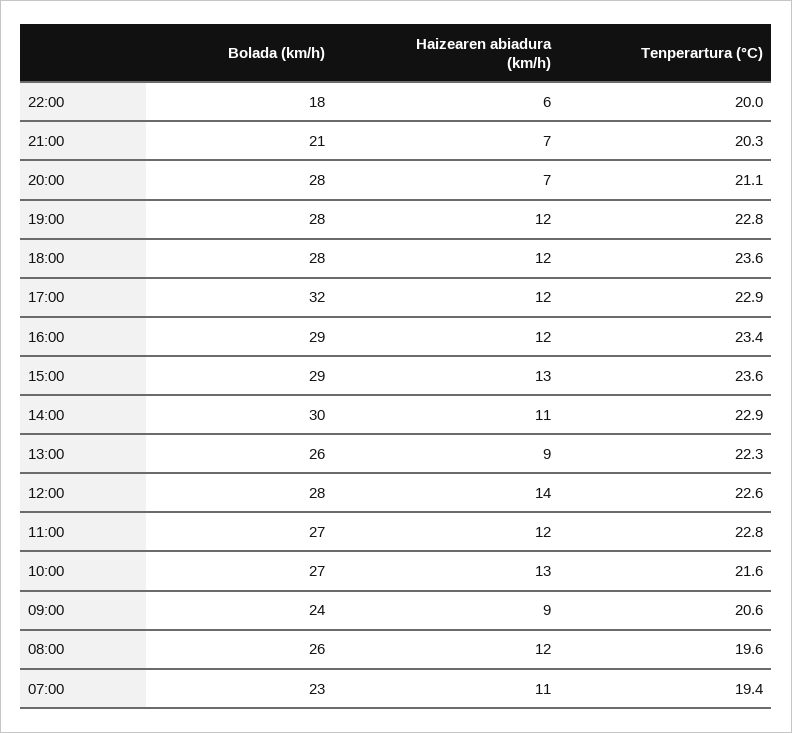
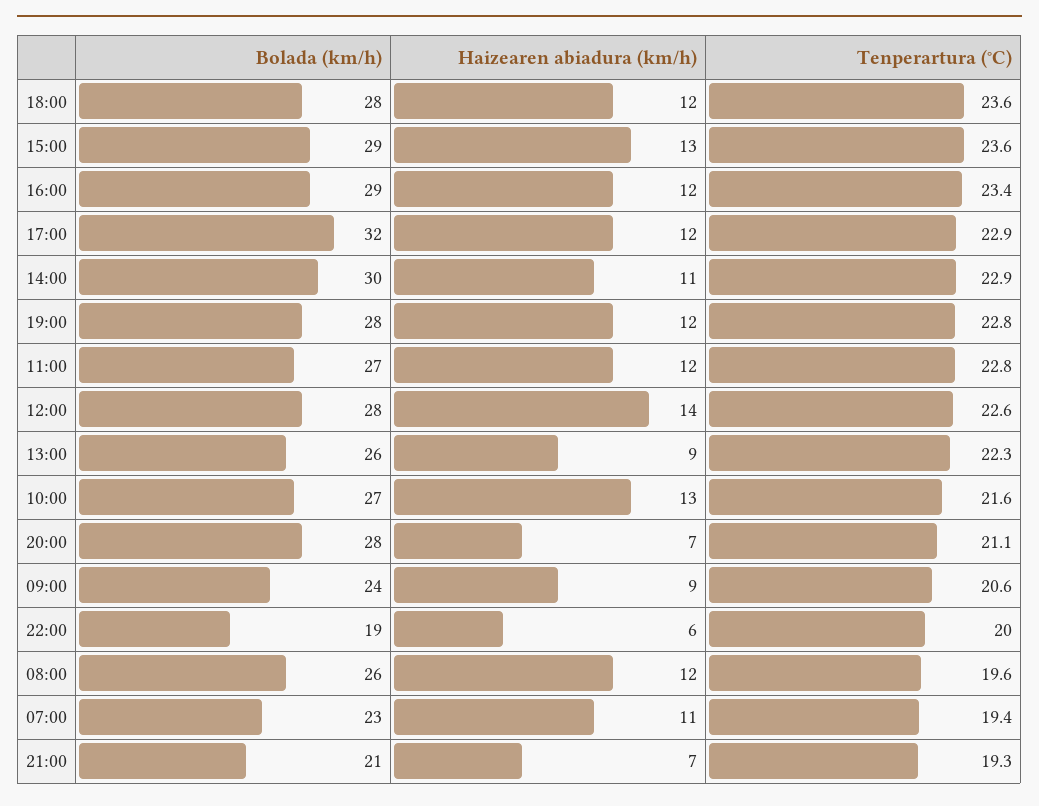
Bolada (km/h), 22:00: 18 -> 19
Tenperartura (°C), 21:00: 20.3 -> 19.3

